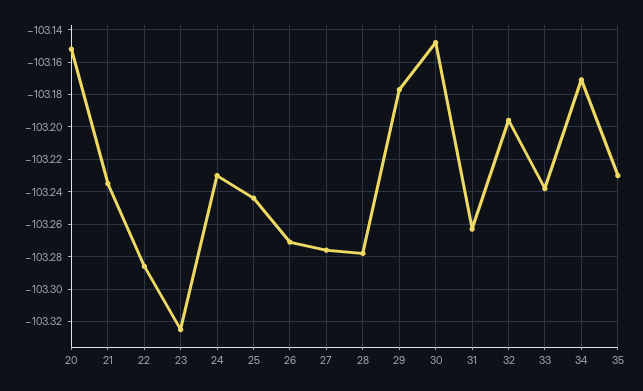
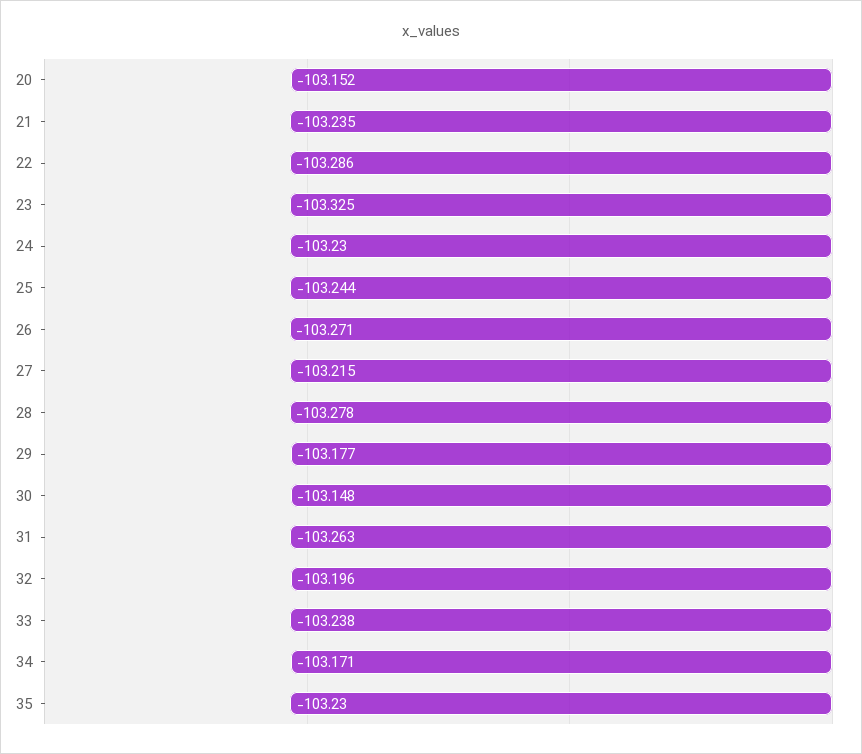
27: -103.275 -> -103.215

